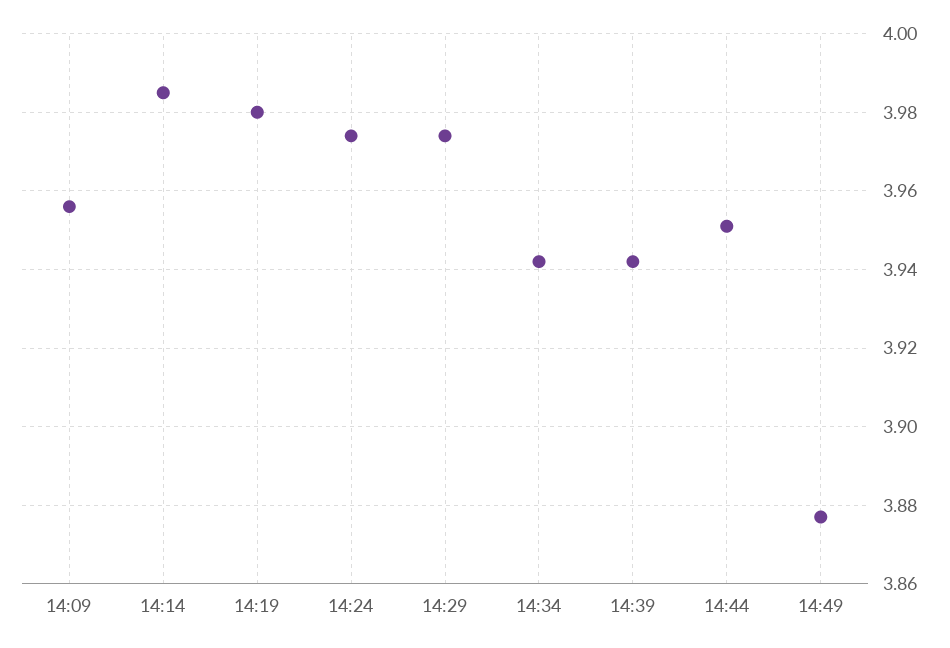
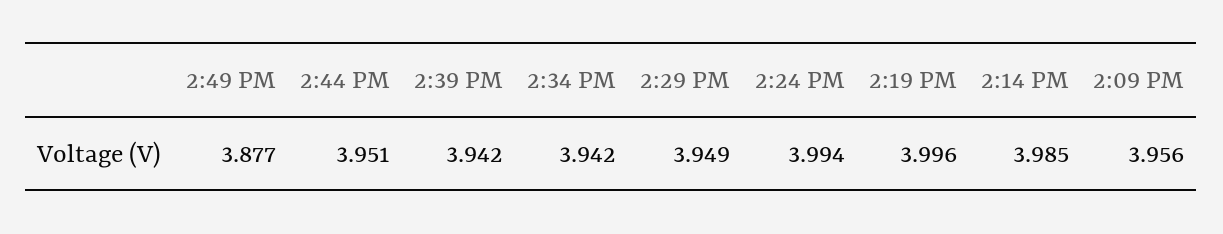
14:19: 3.98 -> 3.996
14:24: 3.975 -> 3.994
14:29: 3.975 -> 3.949

